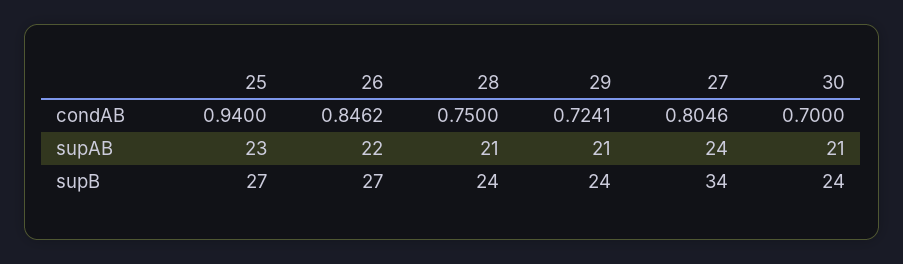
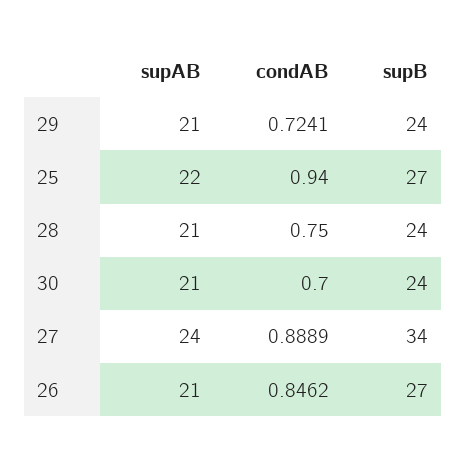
27, condAB: 0.8046 -> 0.8889
25, supAB: 23 -> 22
26, supAB: 22 -> 21

